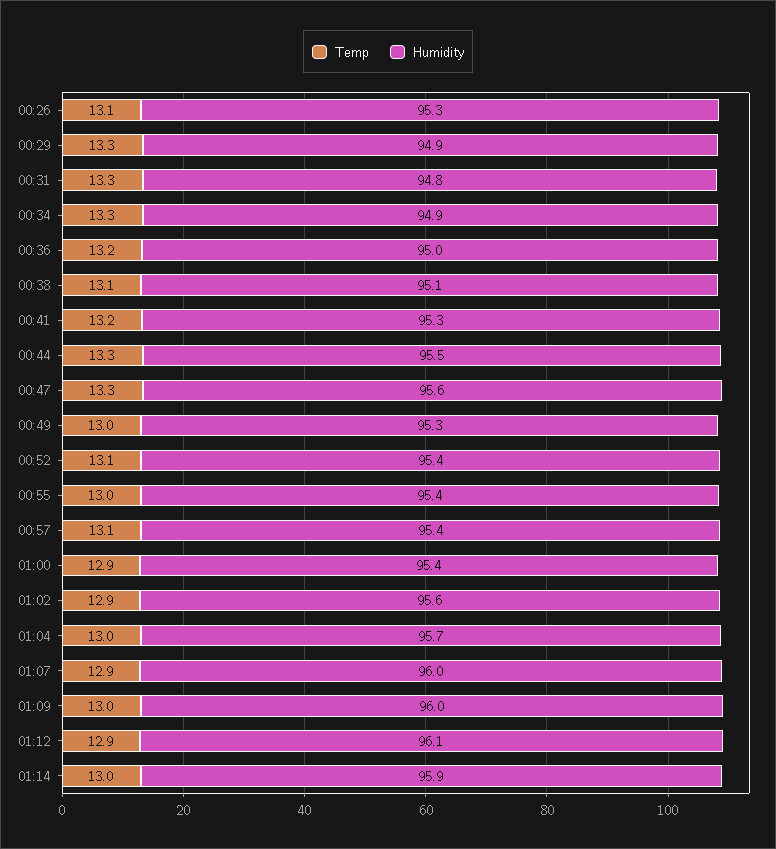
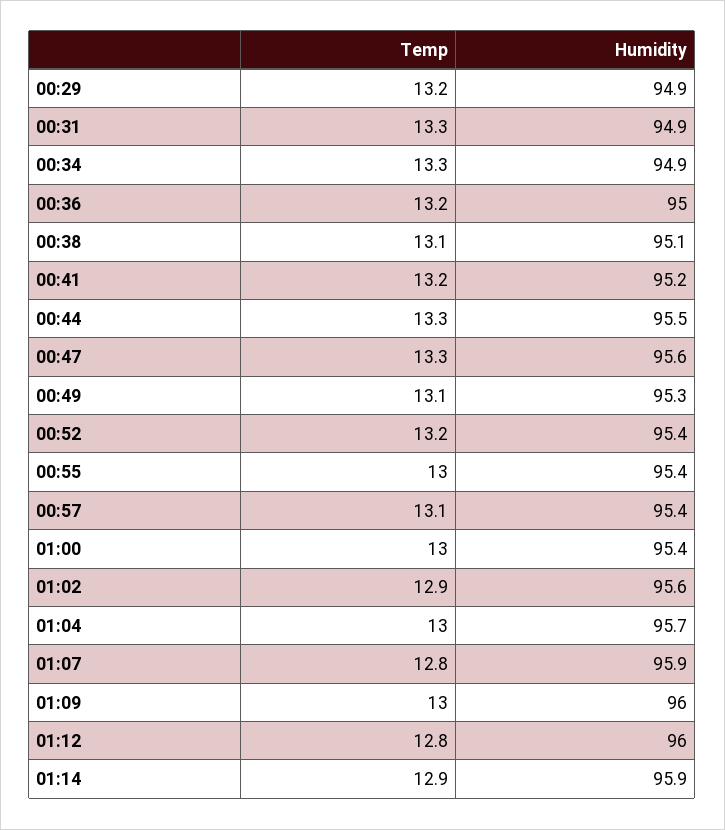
Temp, 00:26: 13.1 -> none
Humidity, 00:26: 95.3 -> none
Temp, 00:29: 13.3 -> 13.2
Humidity, 00:31: 94.8 -> 94.9
Humidity, 00:41: 95.3 -> 95.2
Temp, 00:49: 13 -> 13.1
Temp, 00:52: 13.1 -> 13.2
Temp, 01:00: 12.9 -> 13
Temp, 01:07: 12.9 -> 12.8
Humidity, 01:07: 96 -> 95.9
Temp, 01:12: 12.9 -> 12.8
Humidity, 01:12: 96.1 -> 96
Temp, 01:14: 13 -> 12.9

